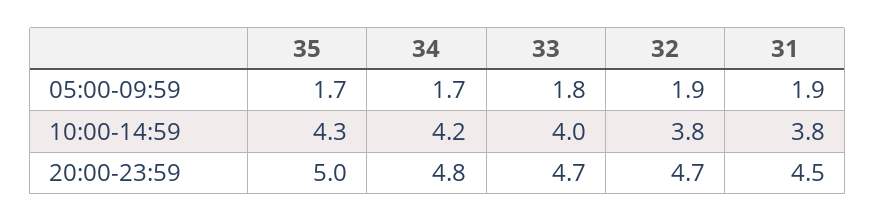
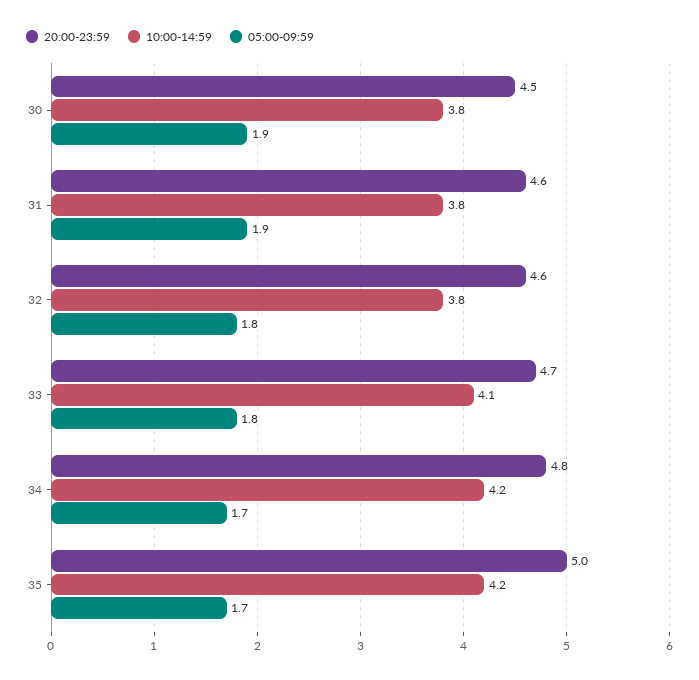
05:00-09:59, 32: 1.9 -> 1.8
10:00-14:59, 35: 4.3 -> 4.2
10:00-14:59, 33: 4 -> 4.1
20:00-23:59, 32: 4.7 -> 4.6
20:00-23:59, 31: 4.5 -> 4.6
20:00-23:59, 30: none -> 4.5
10:00-14:59, 30: none -> 3.8
05:00-09:59, 30: none -> 1.9

